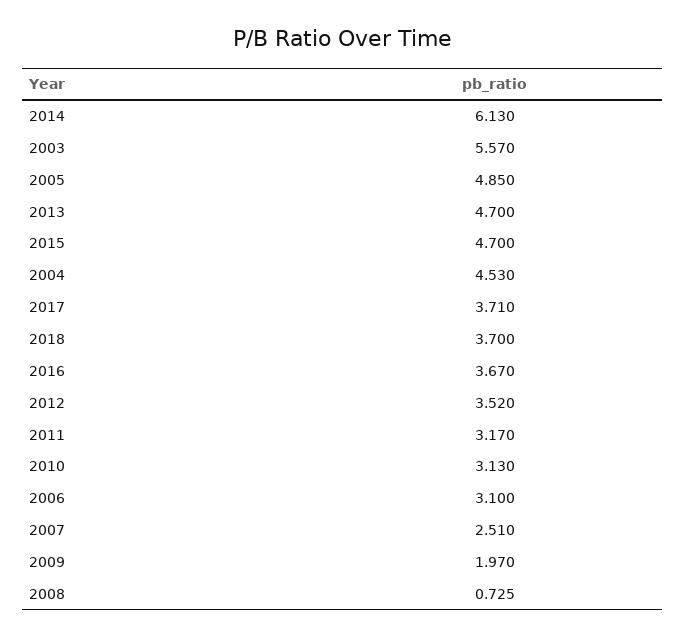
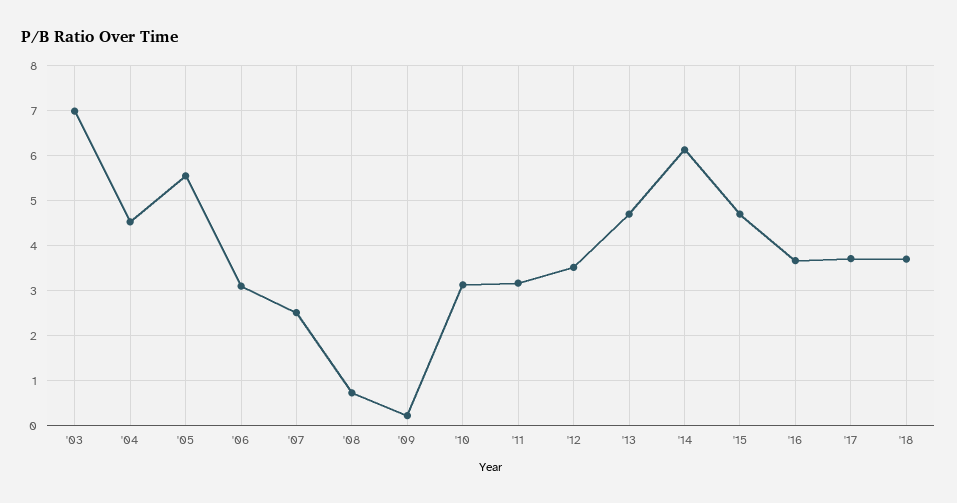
2003: 5.57 -> 7
2005: 4.85 -> 5.6
2009: 1.97 -> 0.2

